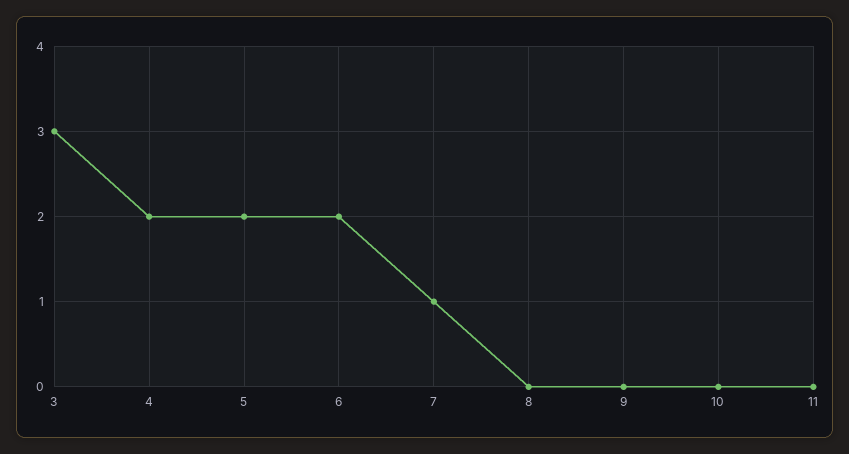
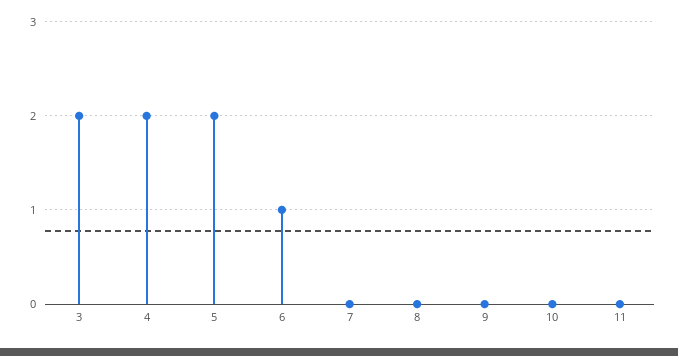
3: 3 -> 2
6: 2 -> 1
7: 1 -> 0

